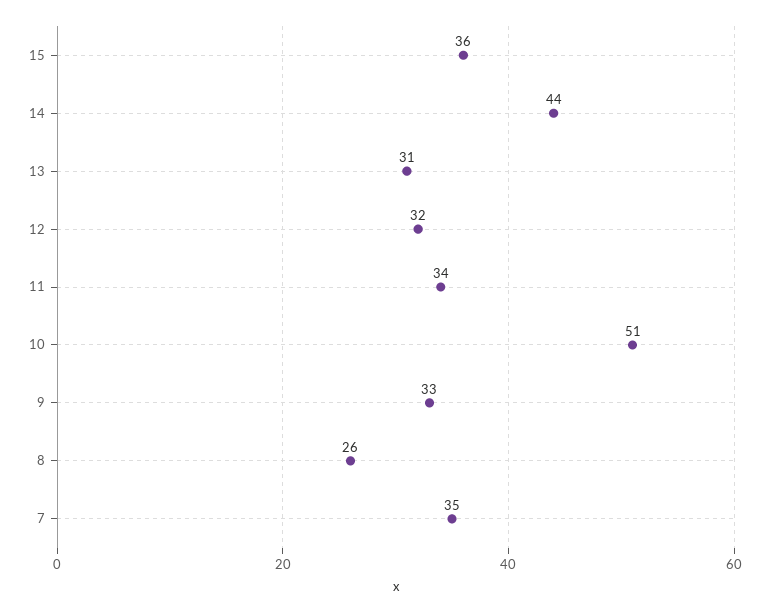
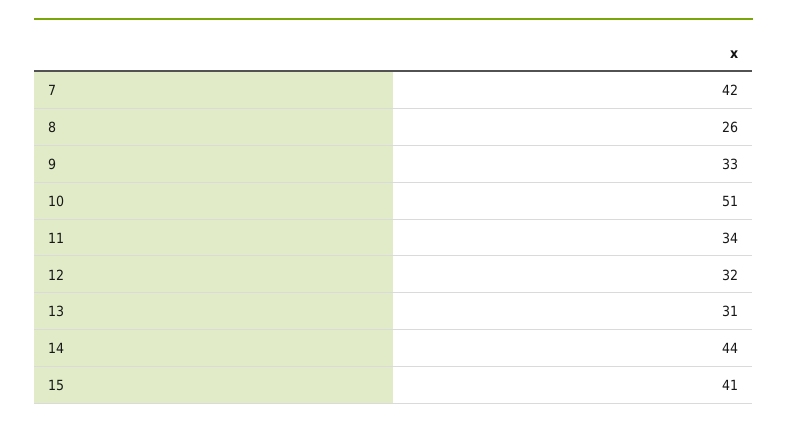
15: 36 -> 41
7: 35 -> 42

